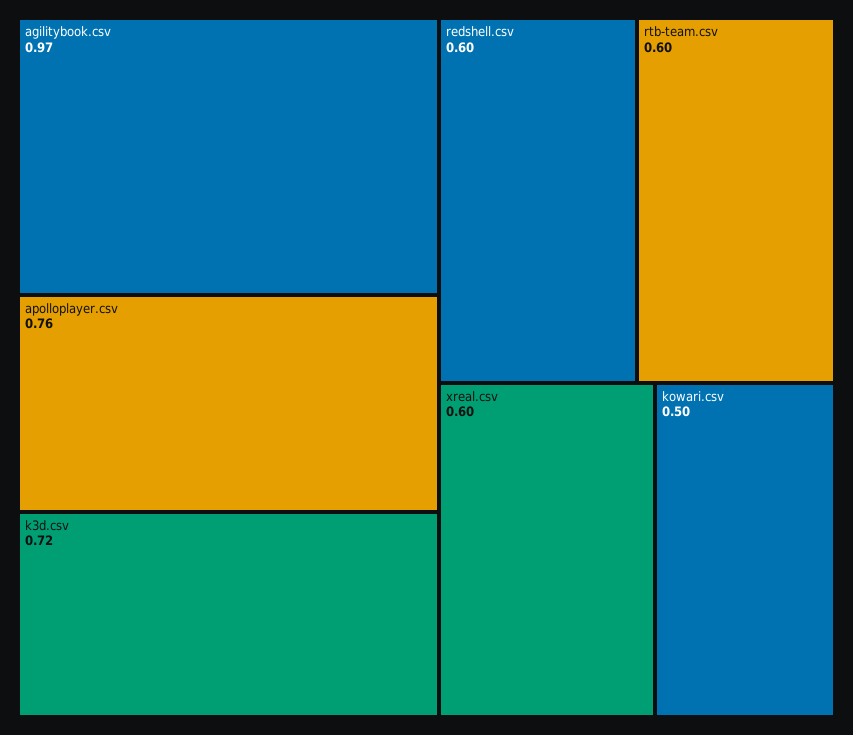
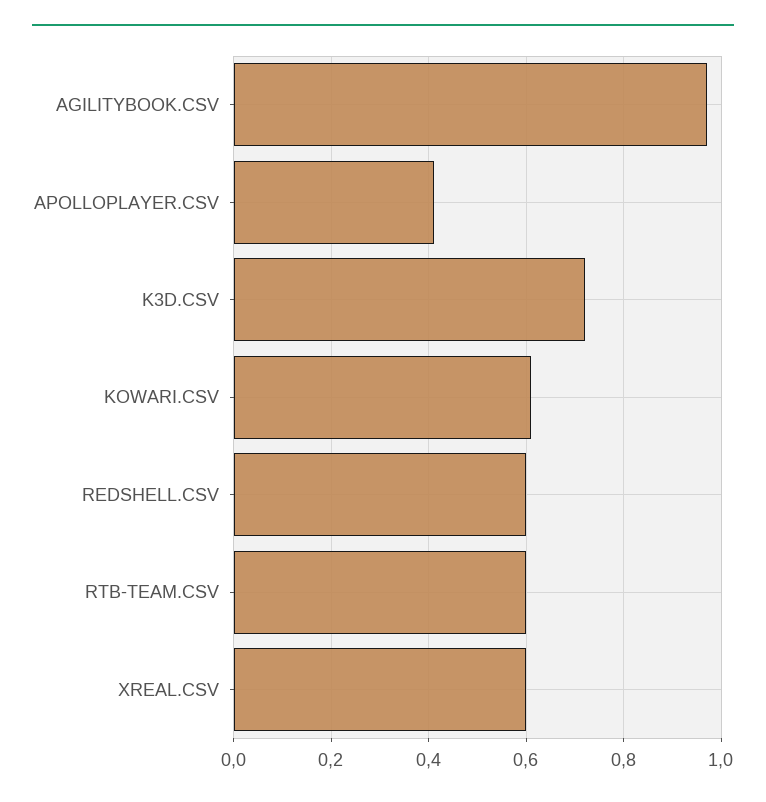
apolloplayer.csv: 0.76 -> 0.4
kowari.csv: 0.5 -> 0.6

